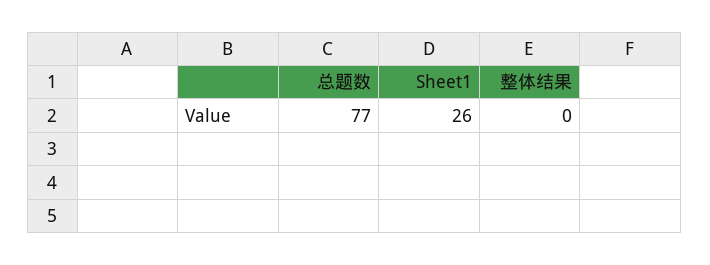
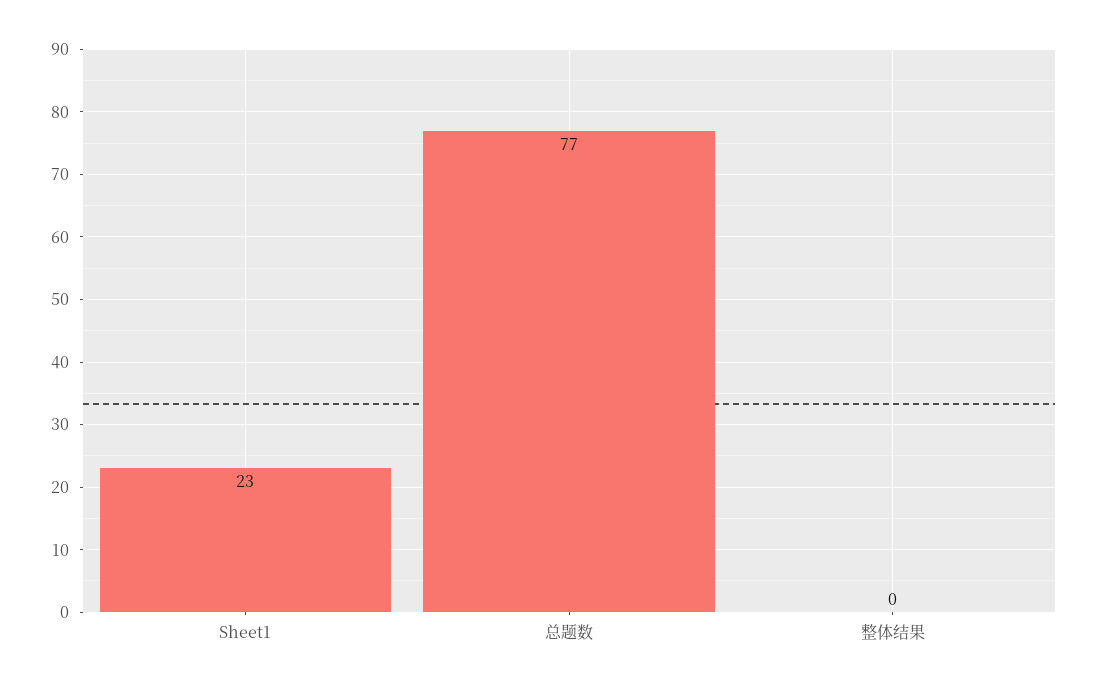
Sheet1: 26 -> 23

